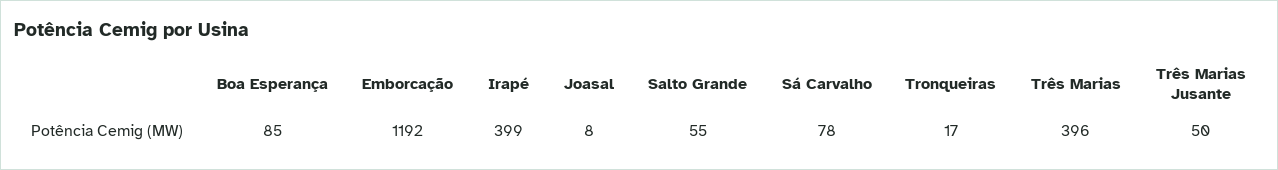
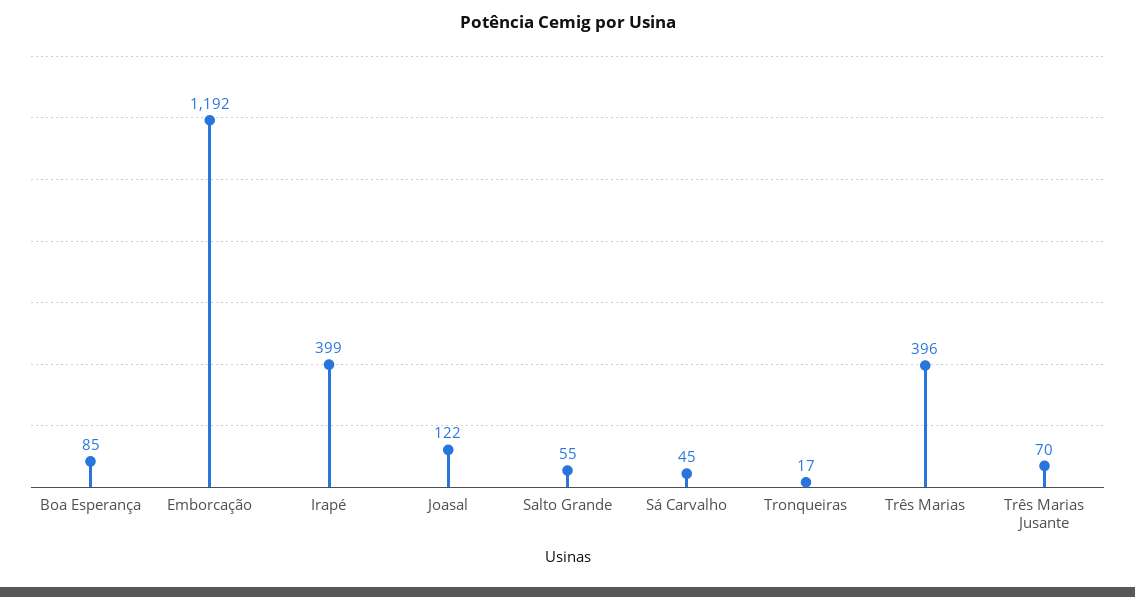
Joasal: 8 -> 122
Sá Carvalho: 78 -> 45
Três Marias Jusante: 50 -> 70

